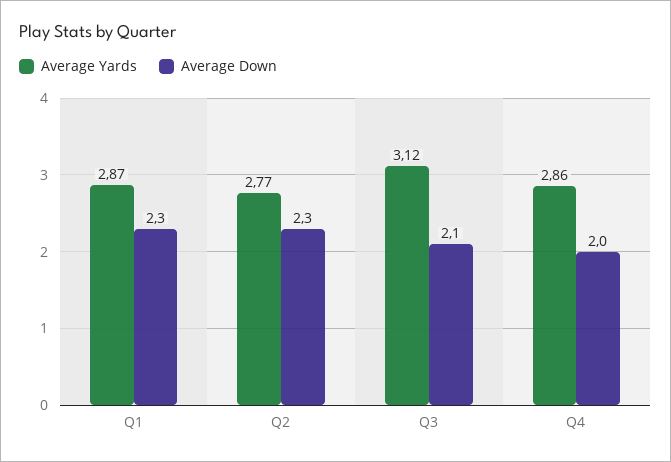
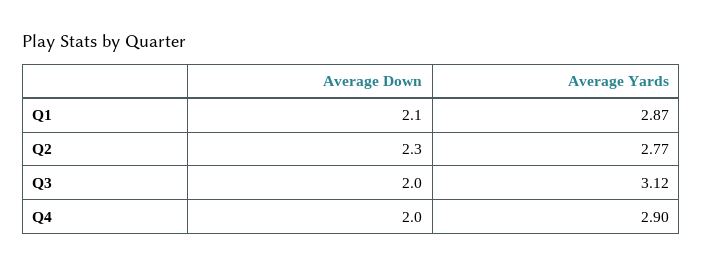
Average Down, Q1: 2.3 -> 2.1
Average Down, Q3: 2.1 -> 2
Average Yards, Q4: 2.86 -> 2.9

